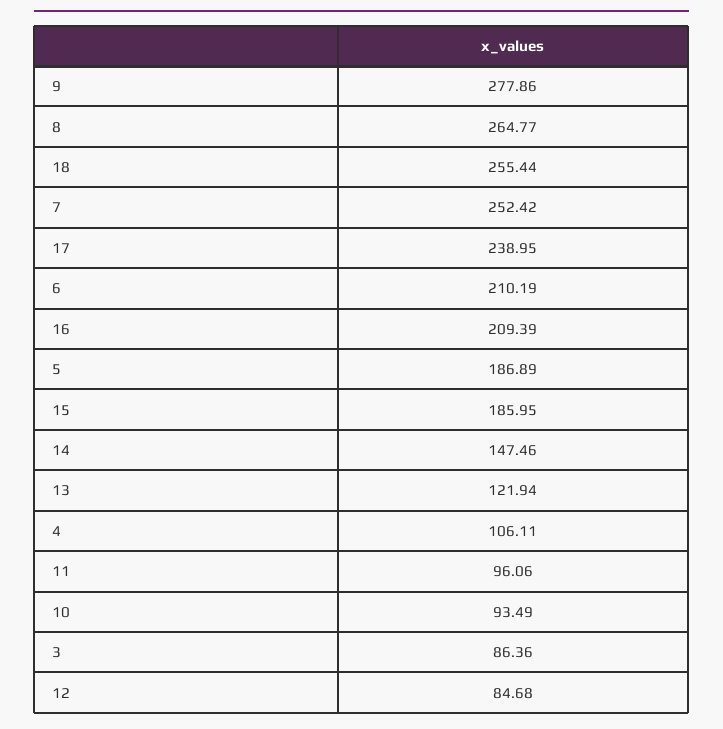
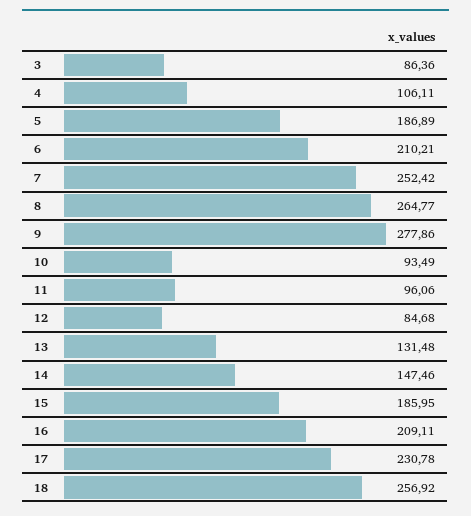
18: 255.44 -> 256.92
17: 238.95 -> 230.78
6: 210.19 -> 210.21
16: 209.39 -> 209.11
13: 121.94 -> 131.48

